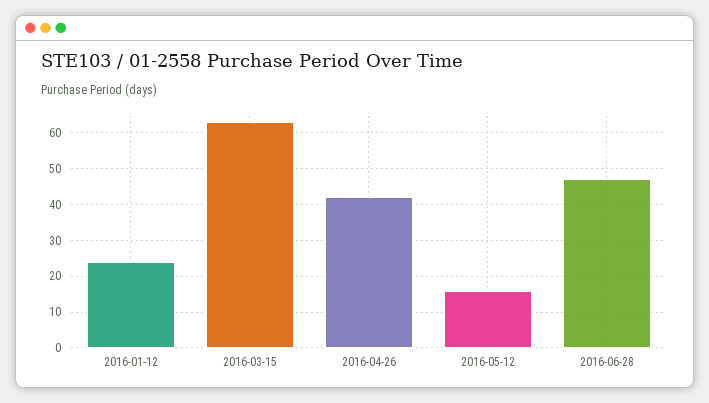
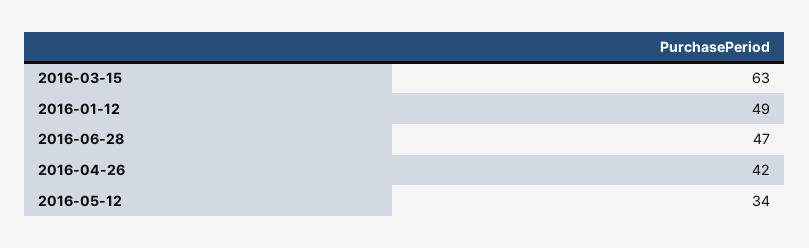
2016-01-12: 25 -> 49
2016-05-12: 15 -> 34

